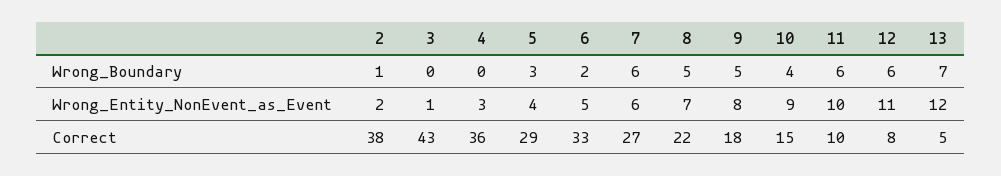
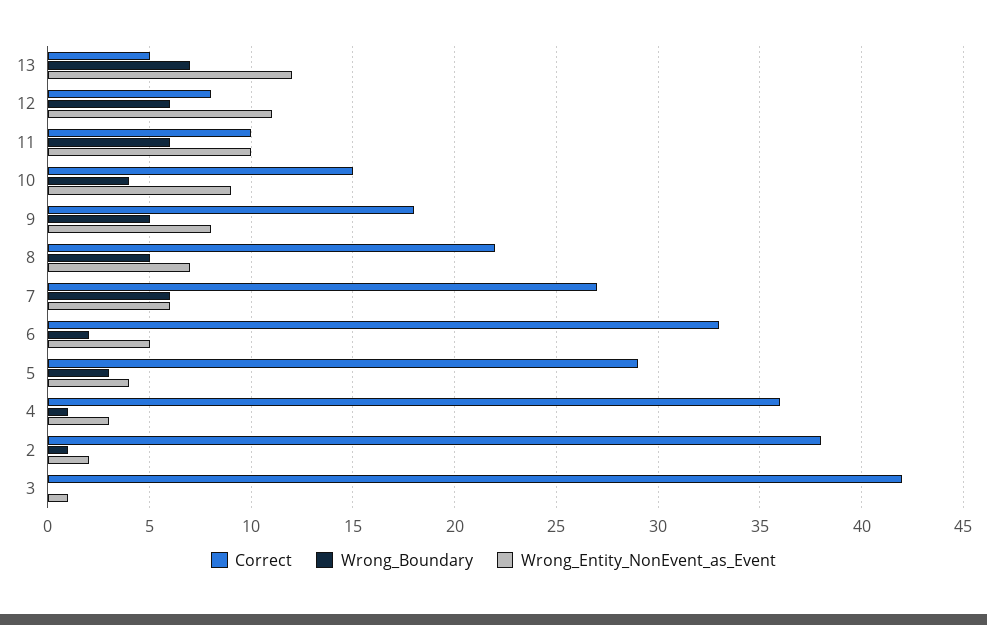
Wrong_Boundary, 4: 0 -> 1
Correct, 3: 43 -> 42

